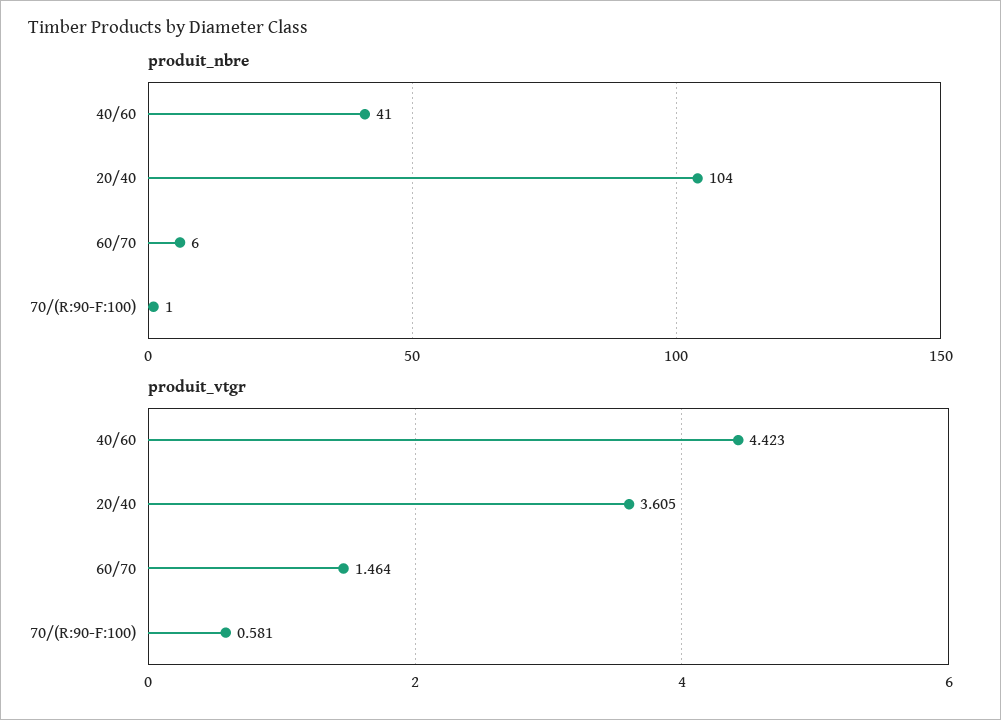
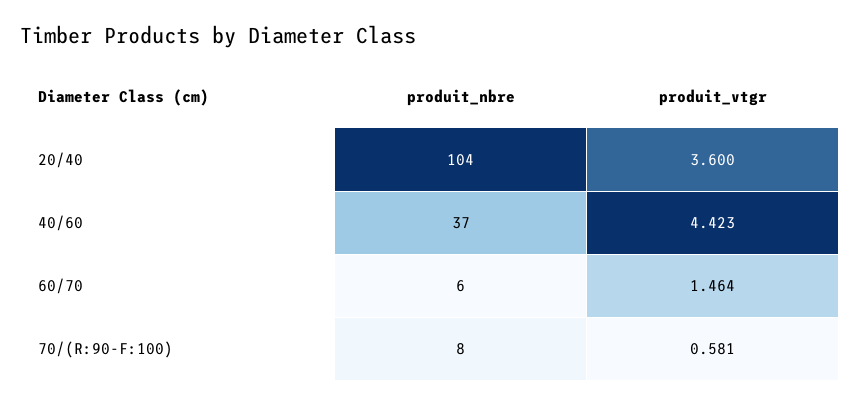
produit_nbre, 40/60: 41 -> 37
produit_nbre, 70/(R:90-F:100): 1 -> 8
produit_vtgr, 20/40: 3.605 -> 3.6

